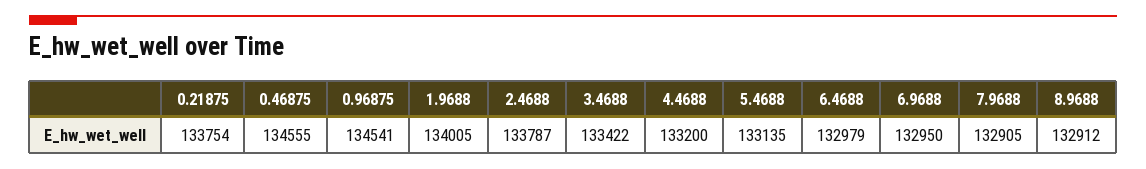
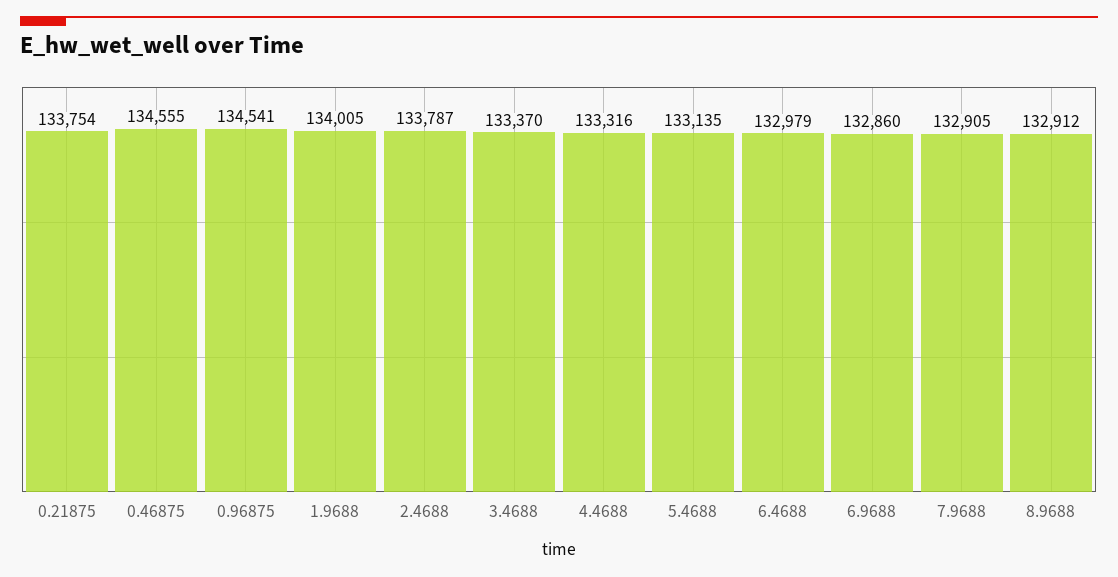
3.4688: 133422 -> 133370
4.4688: 133200 -> 133316
6.9688: 132950 -> 132860

